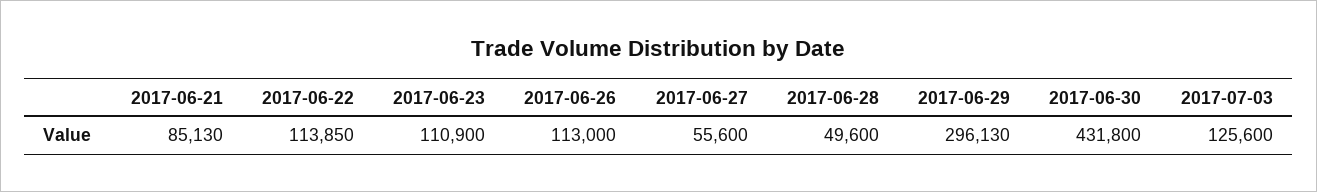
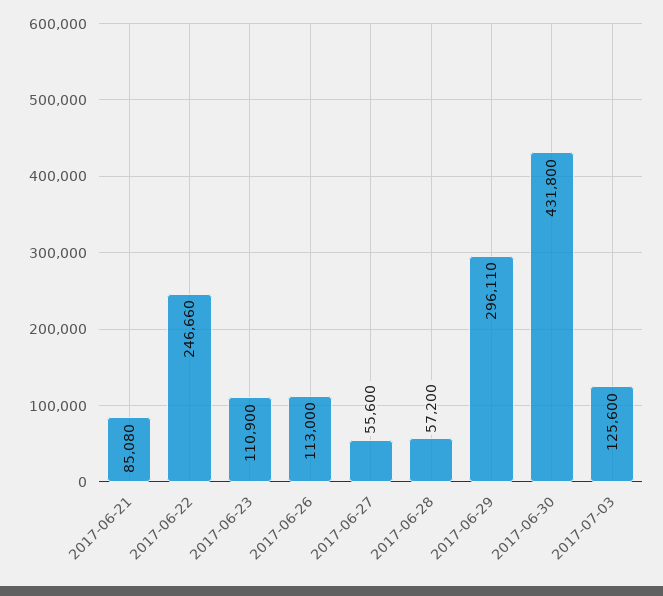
2017-06-21: 85130 -> 85080
2017-06-22: 113850 -> 246660
2017-06-28: 49600 -> 57200
2017-06-29: 296130 -> 296110

